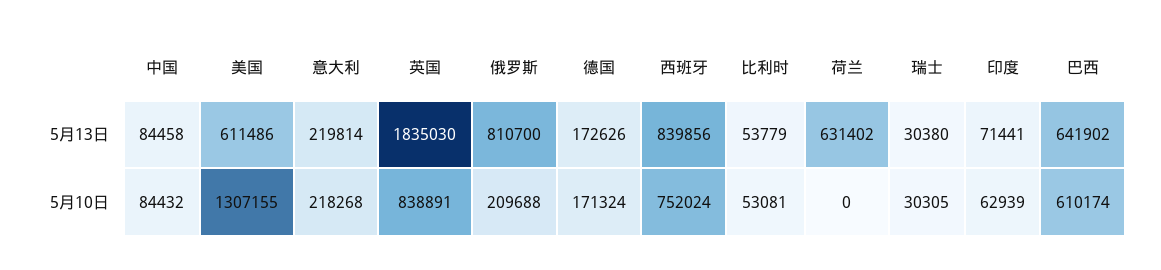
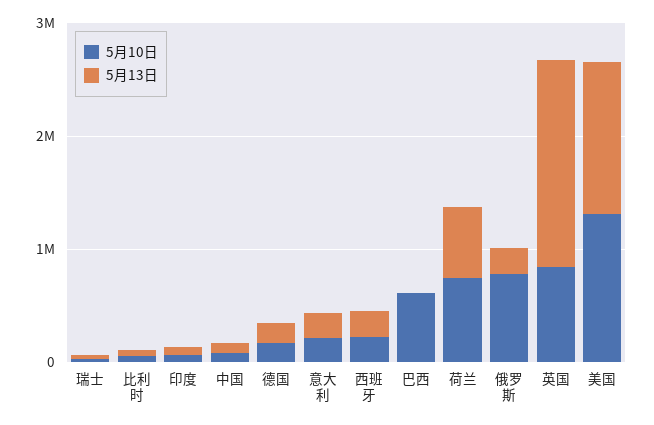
5月13日, 美国: 611486 -> 1400000
5月13日, 俄罗斯: 810700 -> 200000
5月13日, 西班牙: 839856 -> 200000
5月13日, 巴西: 641902 -> 0
5月10日, 俄罗斯: 209688 -> 800000
5月10日, 西班牙: 752024 -> 200000
5月10日, 荷兰: 0 -> 800000

